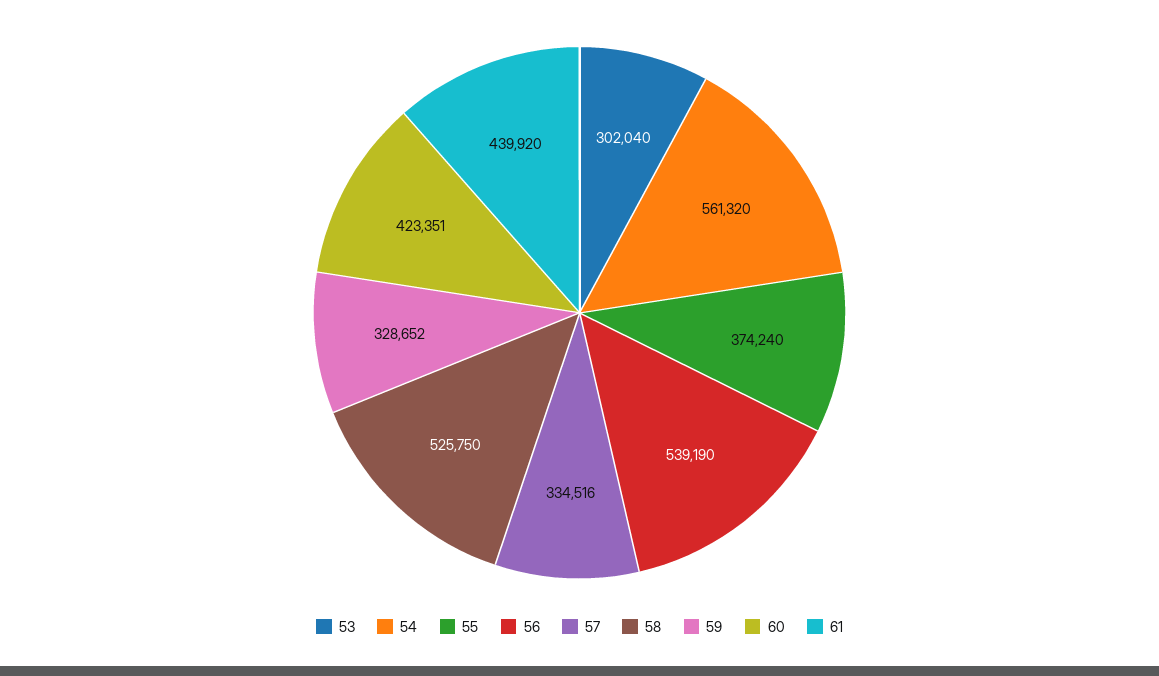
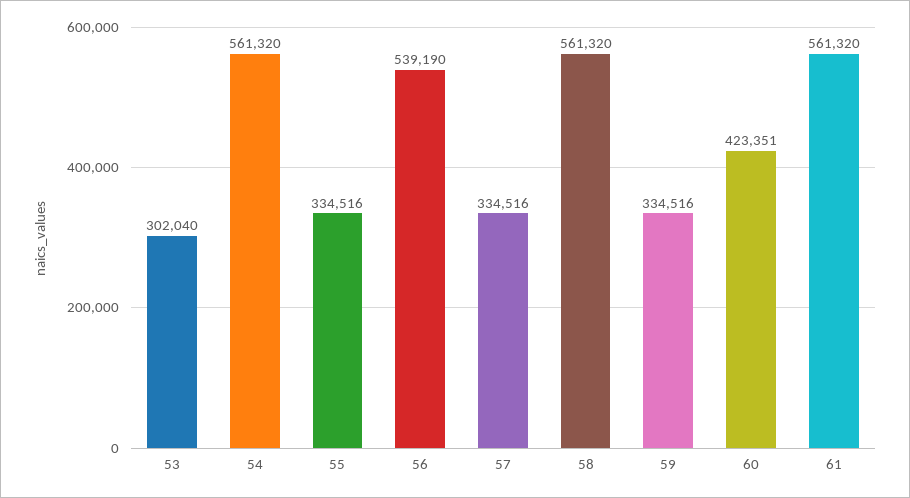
55: 374240 -> 334516
58: 525750 -> 561320
59: 328652 -> 334516
61: 439920 -> 561320

